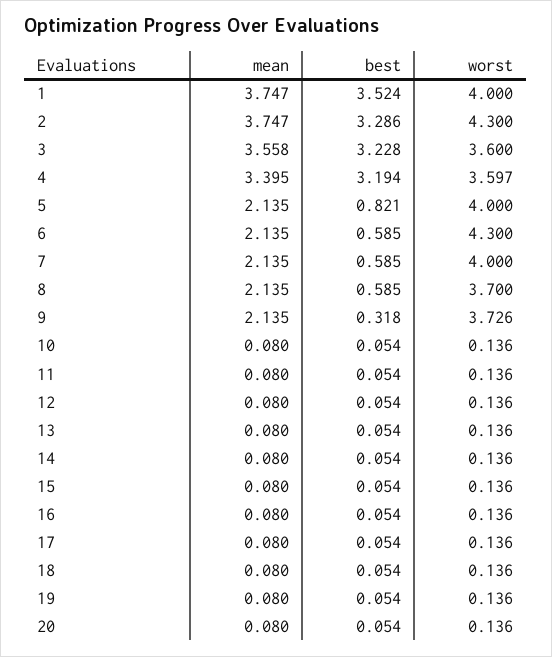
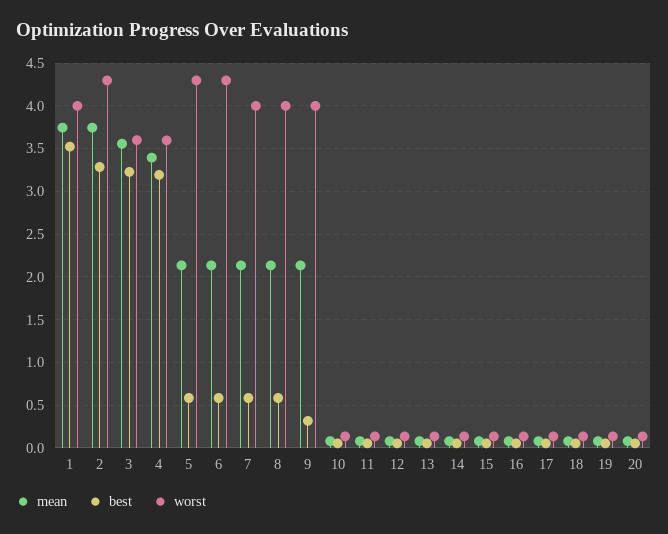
best, 5: 0.821 -> 0.6
worst, 5: 4 -> 4.3
worst, 8: 3.7 -> 4
worst, 9: 3.726 -> 4

